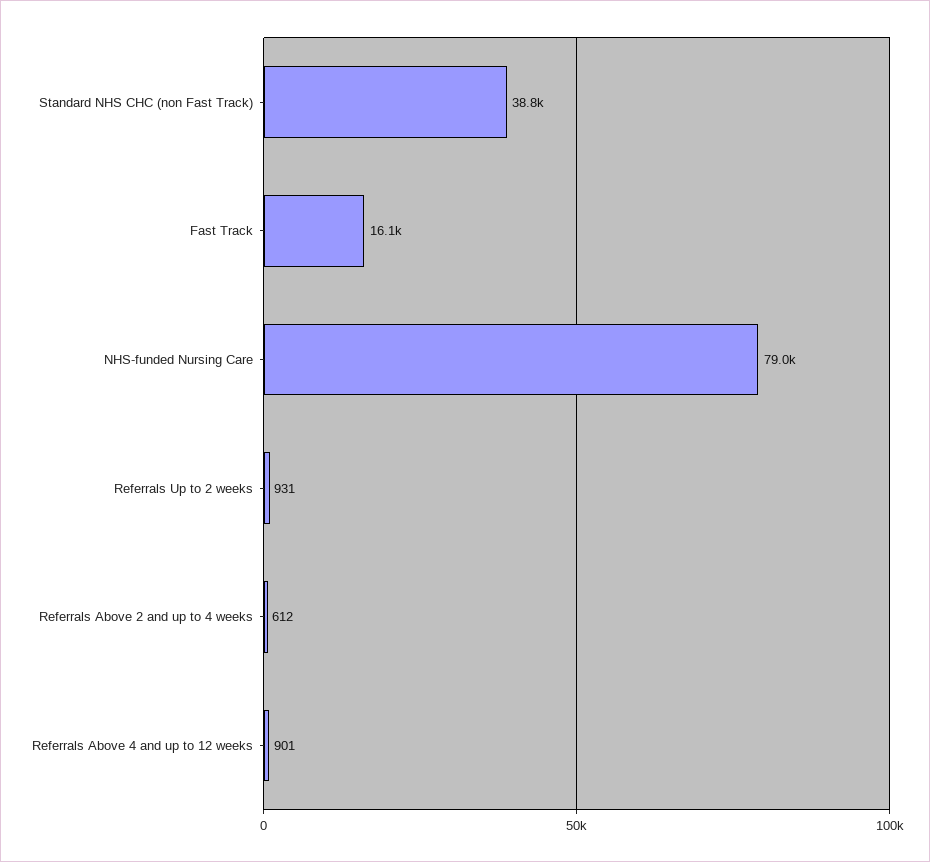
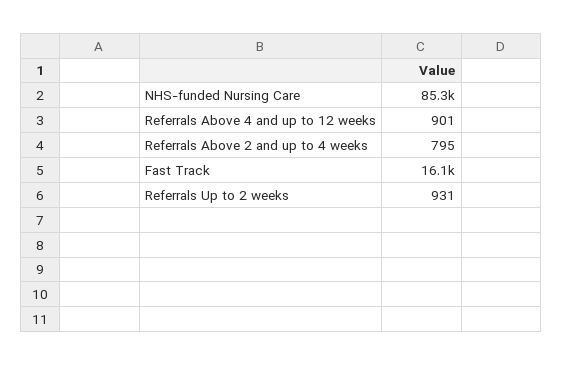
Standard NHS CHC (non Fast Track): 38800 -> none
NHS-funded Nursing Care: 79000 -> 85300
Referrals Above 2 and up to 4 weeks: 612 -> 795

